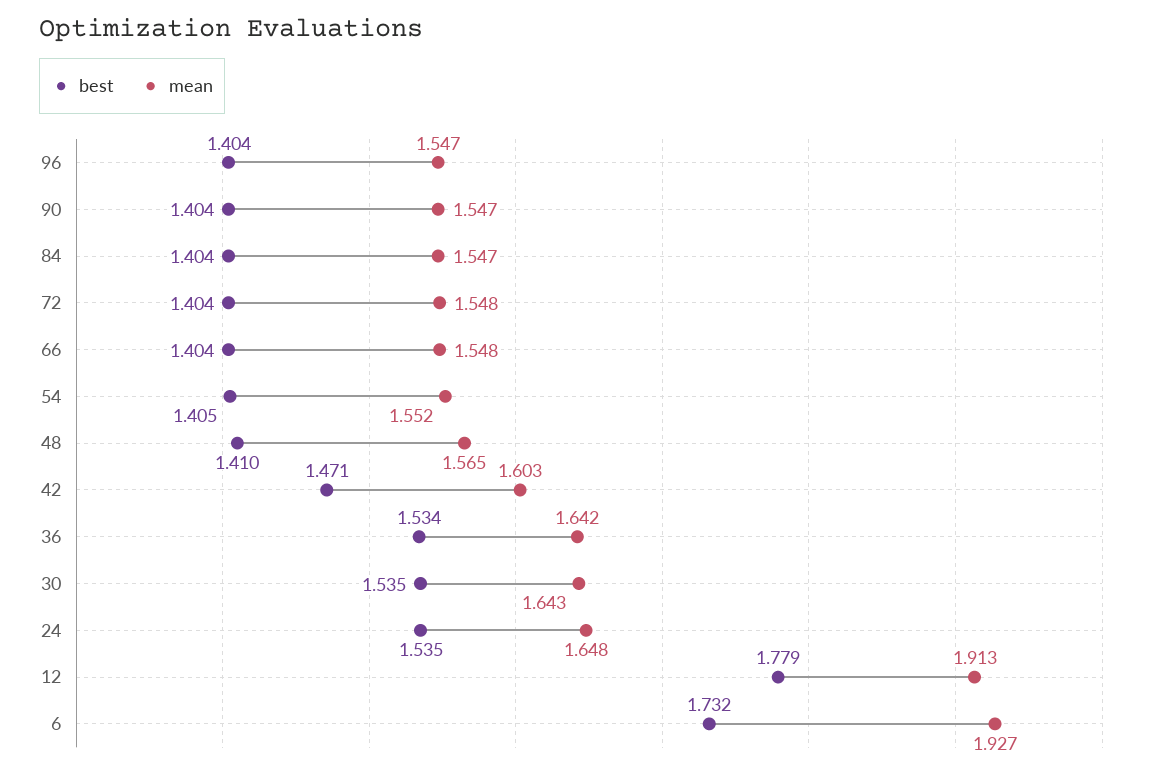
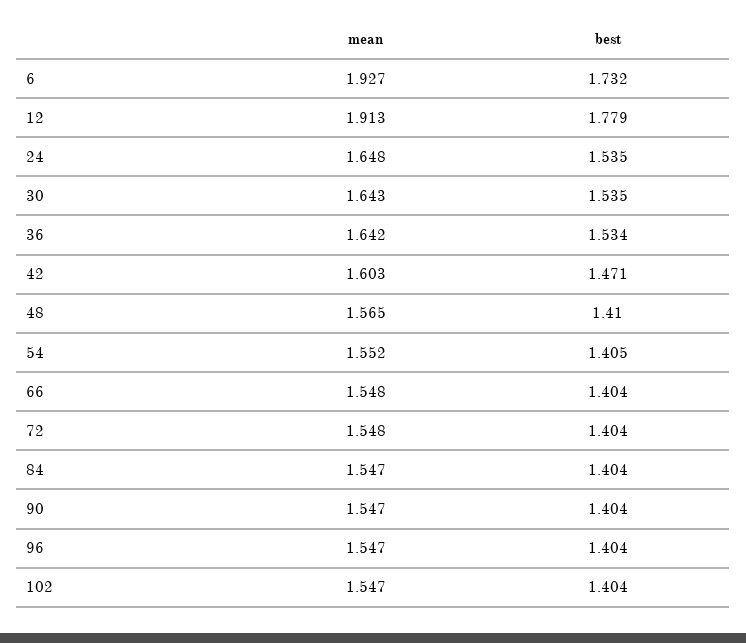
mean, 102: none -> 1.547
best, 102: none -> 1.404

